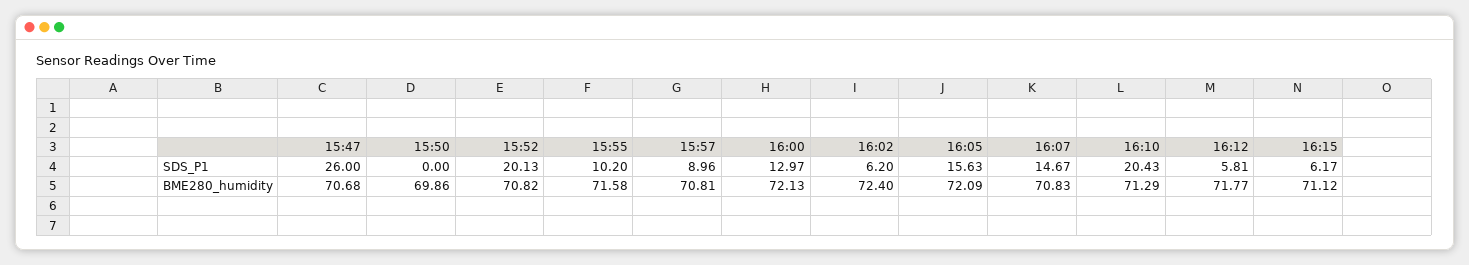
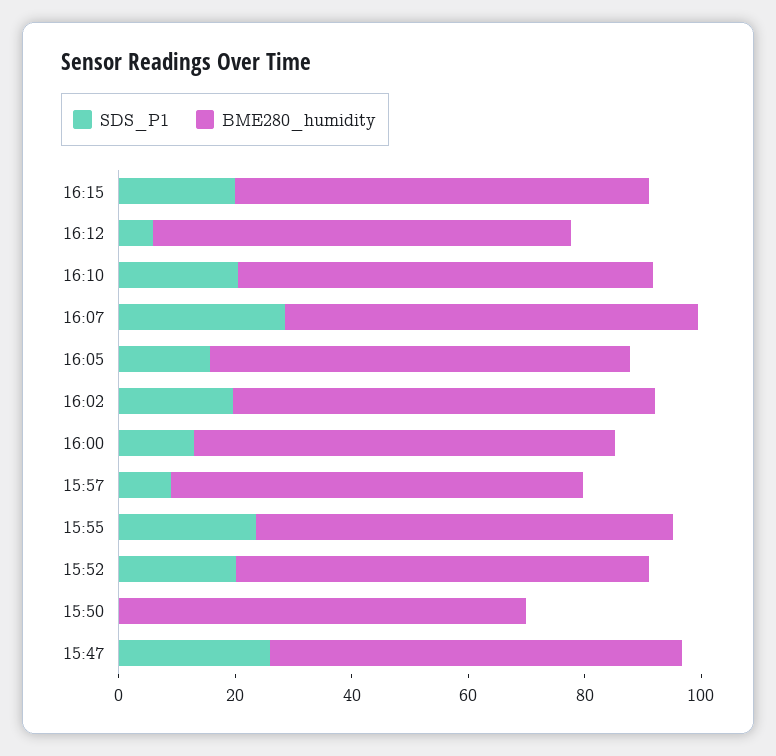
SDS_P1, 15:55: 10.2 -> 25
SDS_P1, 16:02: 6.2 -> 20
SDS_P1, 16:07: 14.67 -> 30
SDS_P1, 16:15: 6.17 -> 20

